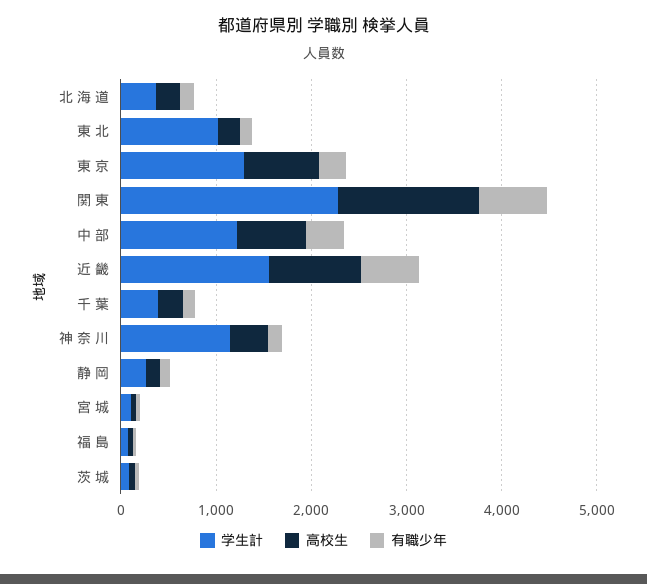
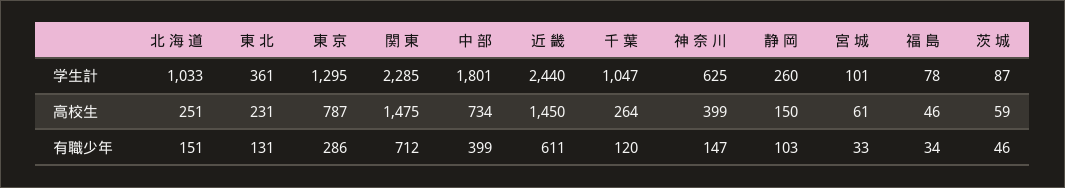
学生計, 北 海 道: 400 -> 1033
学生計, 東 北: 1000 -> 361
学生計, 中 部: 1200 -> 1801
学生計, 近 畿: 1600 -> 2440
高校生, 近 畿: 1000 -> 1450
学生計, 千 葉: 400 -> 1047
学生計, 神 奈 川: 1200 -> 625

